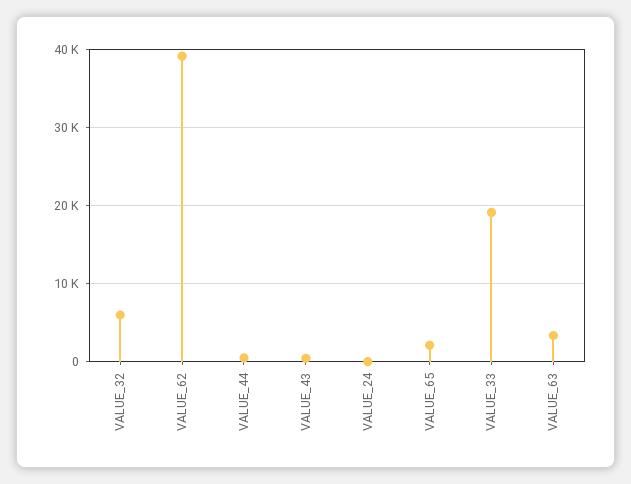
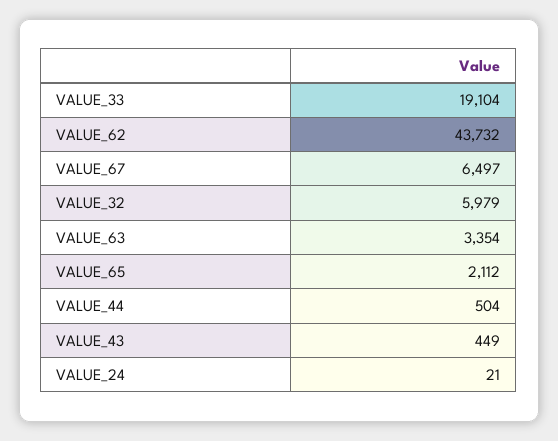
VALUE_62: 39000 -> 43732
VALUE_67: none -> 6497

